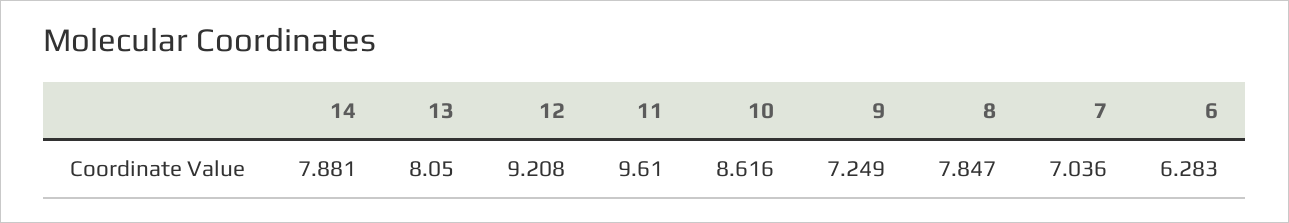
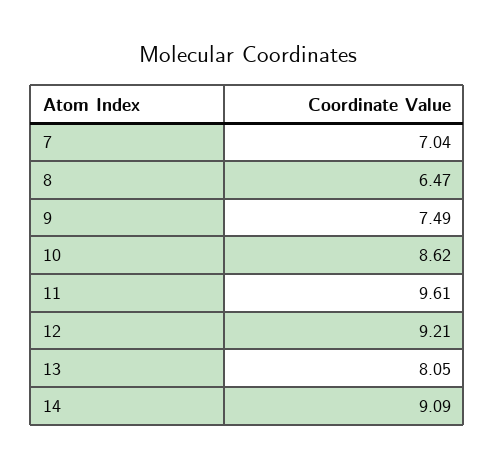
14: 7.881 -> 9.09
9: 7.249 -> 7.49
8: 7.847 -> 6.47
6: 6.283 -> none

